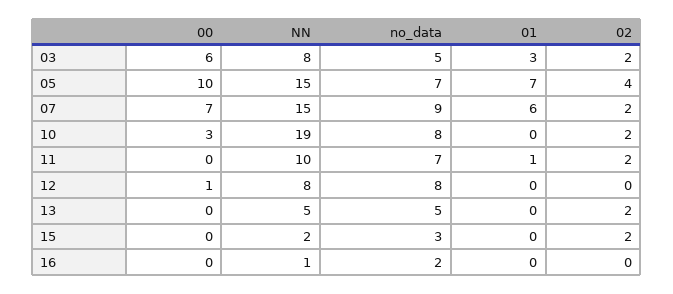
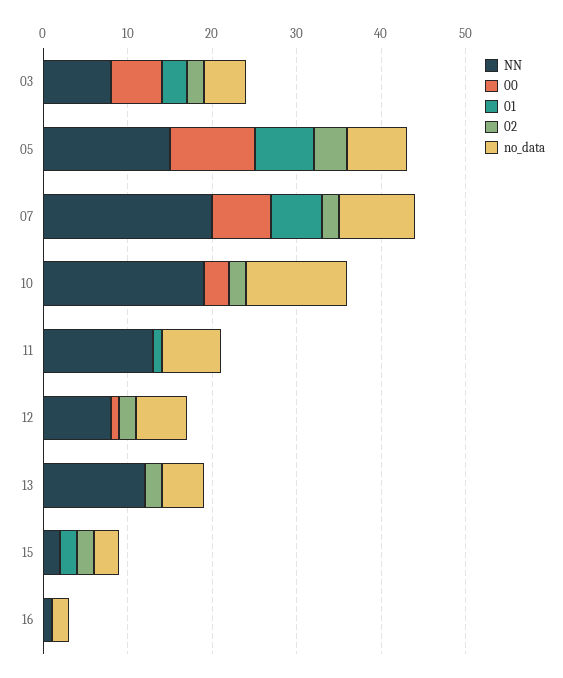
NN, 07: 15 -> 20
no_data, 10: 8 -> 12
NN, 11: 10 -> 13
02, 11: 2 -> 0
no_data, 12: 8 -> 6
02, 12: 0 -> 2
NN, 13: 5 -> 12
01, 15: 0 -> 2

